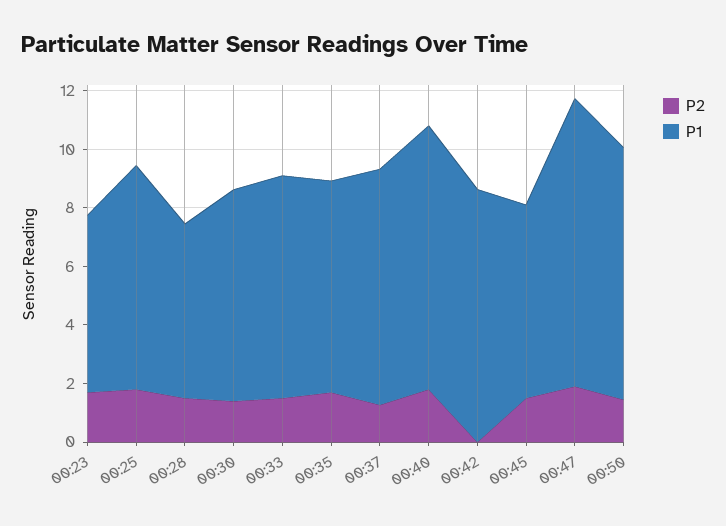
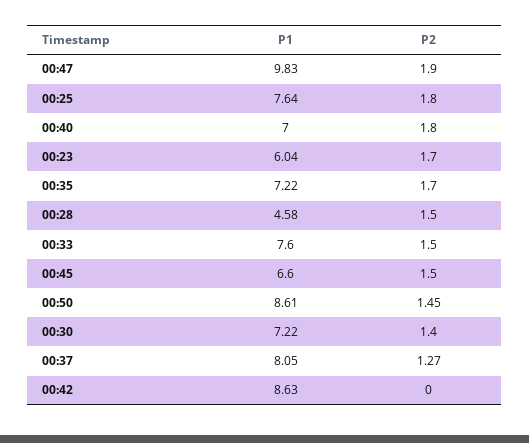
P1, 00:28: 6 -> 4.58
P1, 00:40: 9 -> 7

